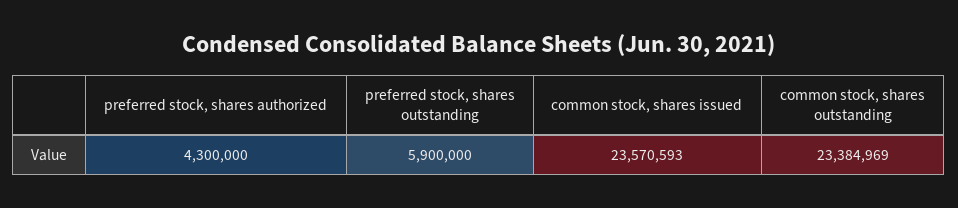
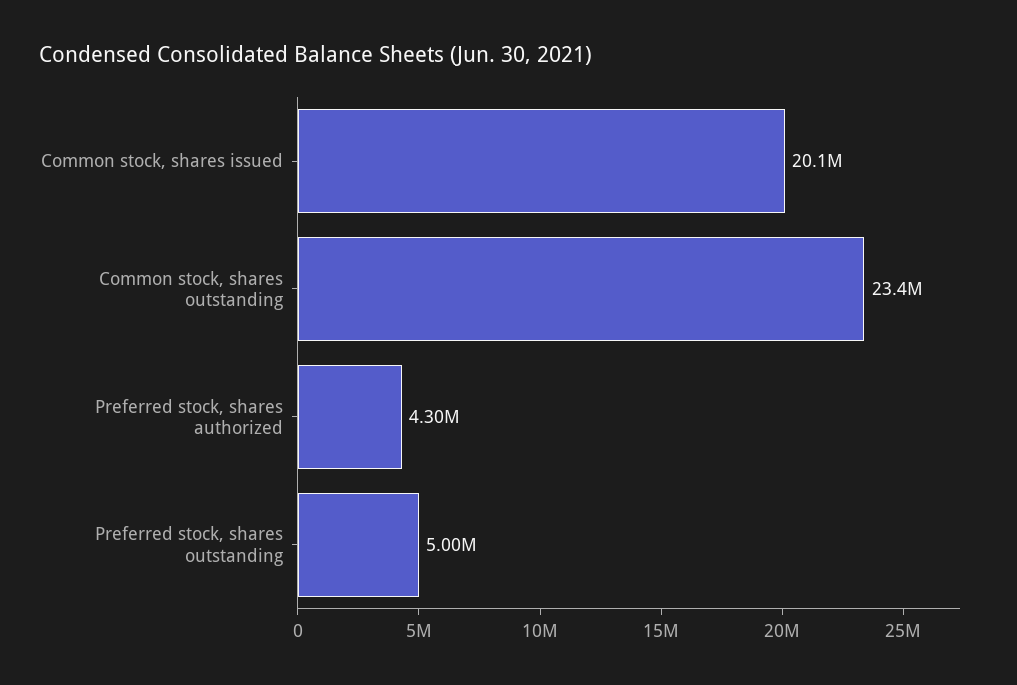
preferred stock, shares outstanding: 5900000 -> 5000000
common stock, shares issued: 23570593 -> 20100000

